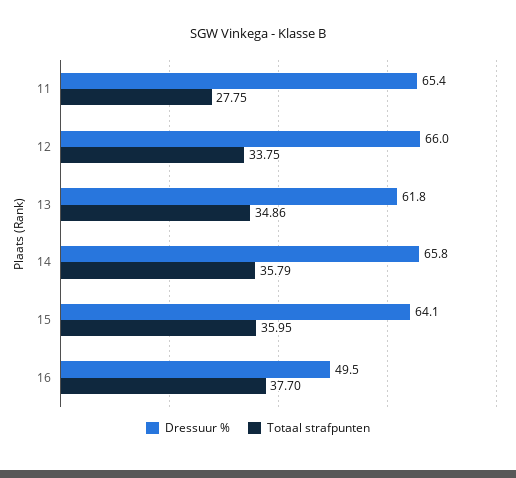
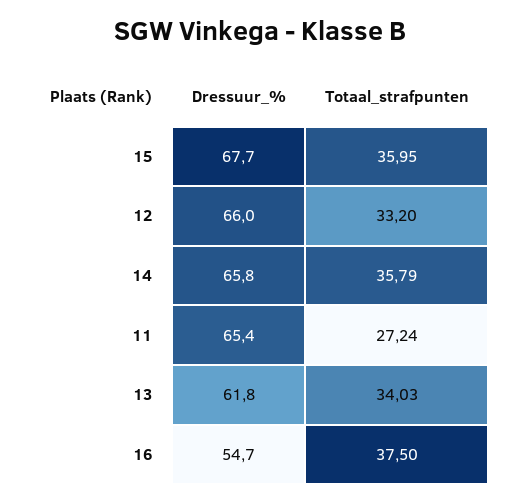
Totaal strafpunten, 11: 27.75 -> 27.24
Totaal strafpunten, 12: 33.75 -> 33.2
Totaal strafpunten, 13: 34.86 -> 34.03
Dressuur %, 15: 64.1 -> 67.7
Dressuur %, 16: 49.5 -> 54.7
Totaal strafpunten, 16: 37.7 -> 37.5

